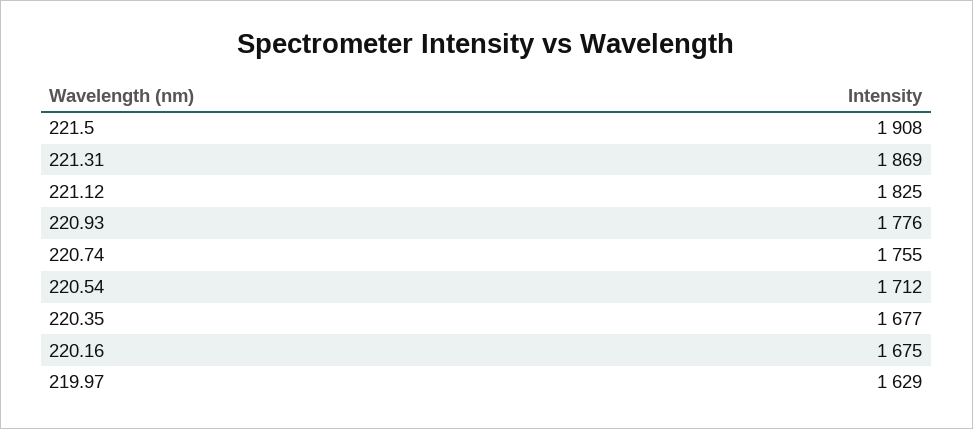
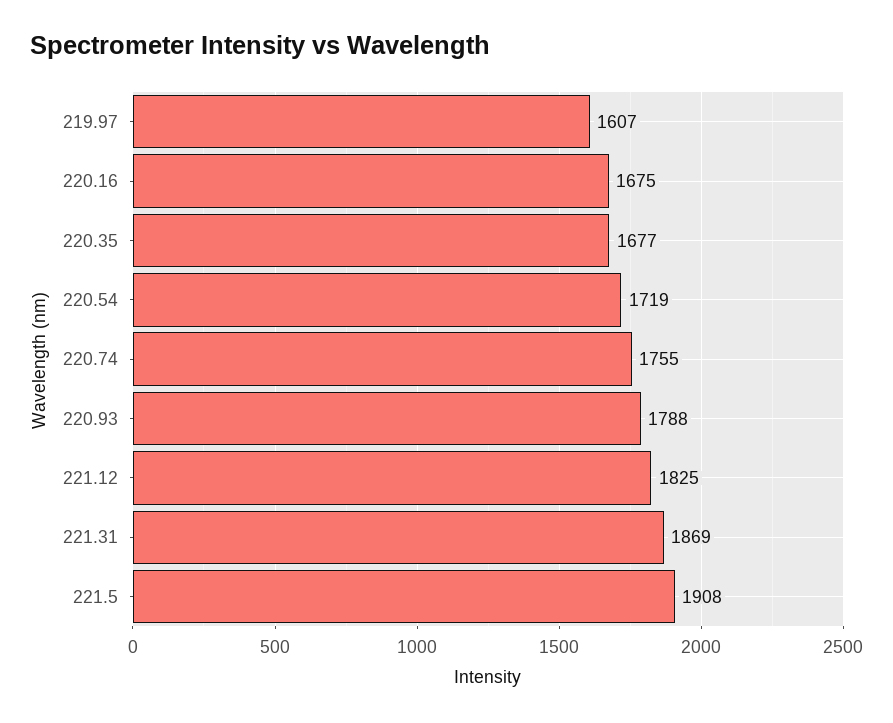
220.93: 1776 -> 1788
220.54: 1712 -> 1719
219.97: 1629 -> 1607

